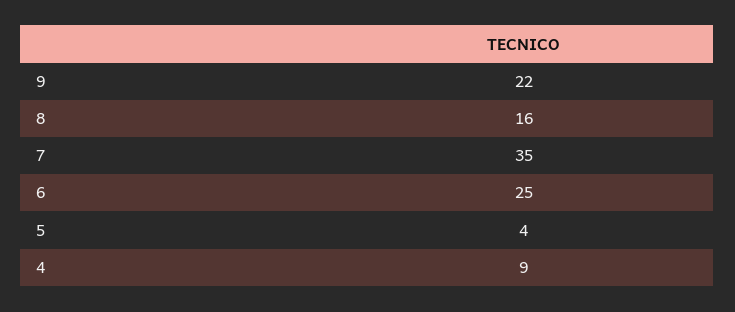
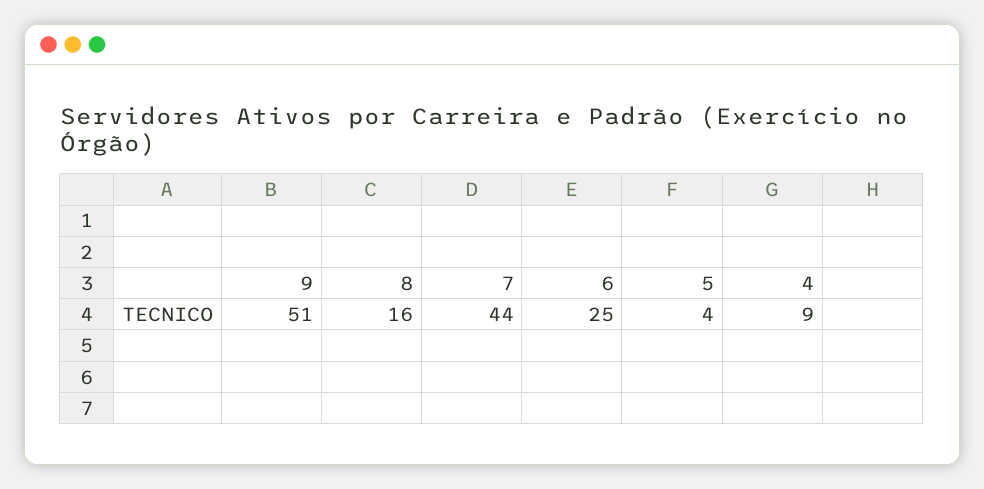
9: 22 -> 51
7: 35 -> 44

